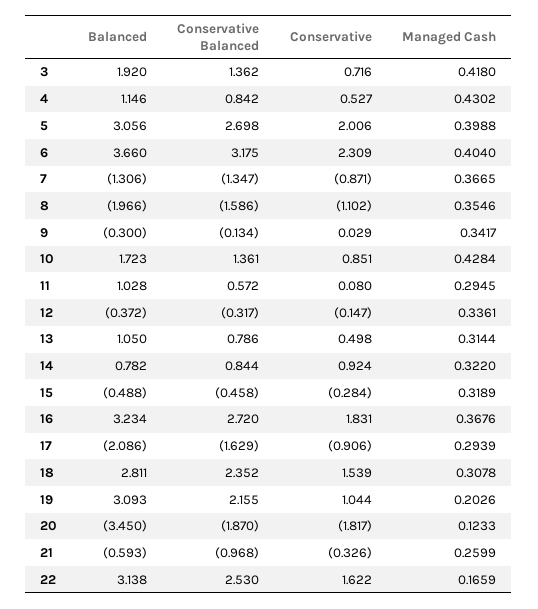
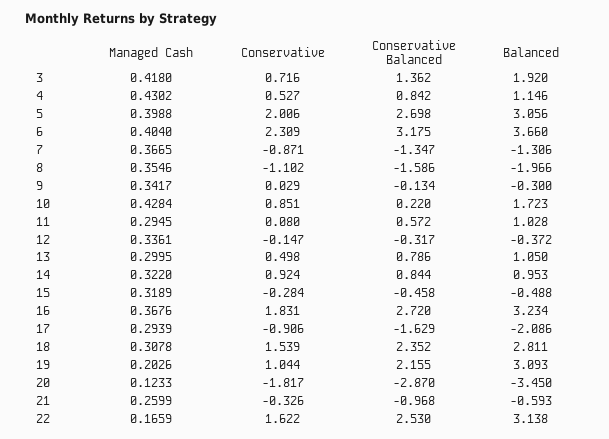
Conservative Balanced, 10: 1.361 -> 0.22
Managed Cash, 13: 0.3144 -> 0.2995
Balanced, 14: 0.782 -> 0.953
Conservative Balanced, 20: -1.87 -> -2.87

